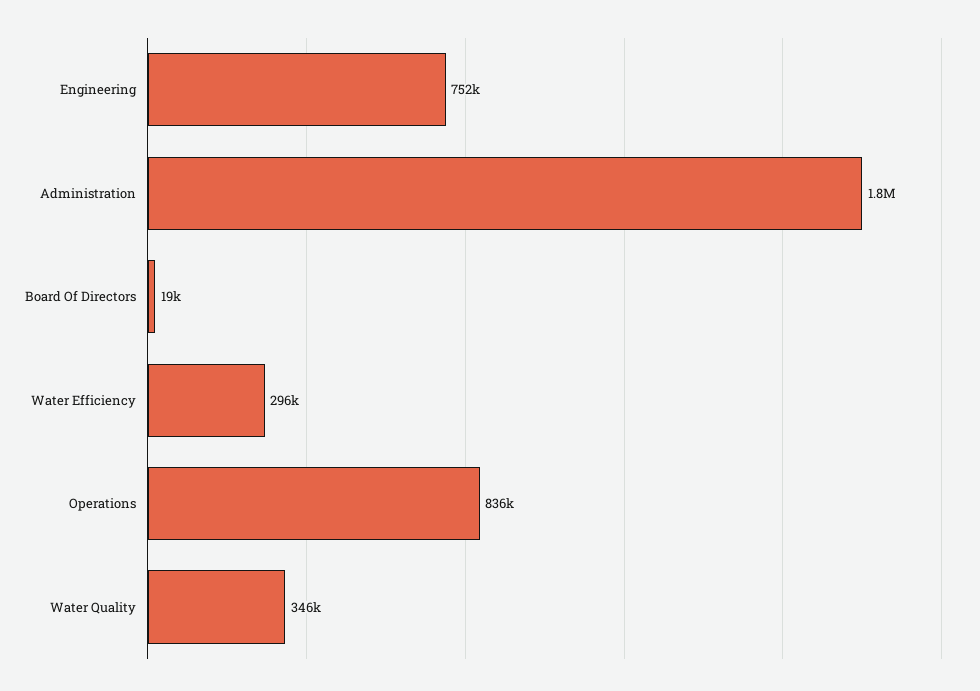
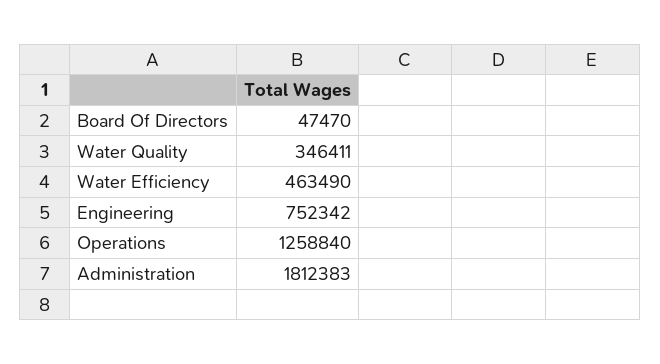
Board Of Directors: 19000 -> 47470
Water Efficiency: 296000 -> 463490
Operations: 836000 -> 1258840

